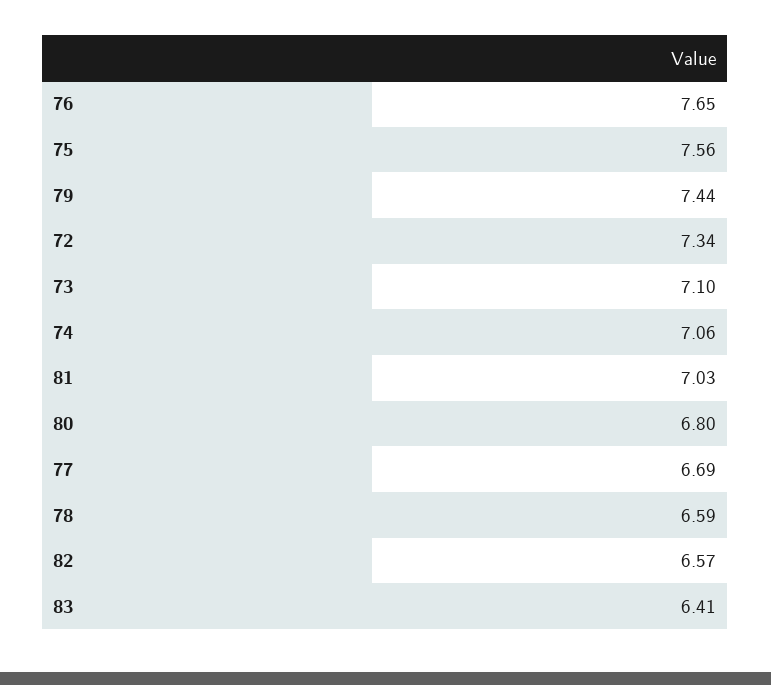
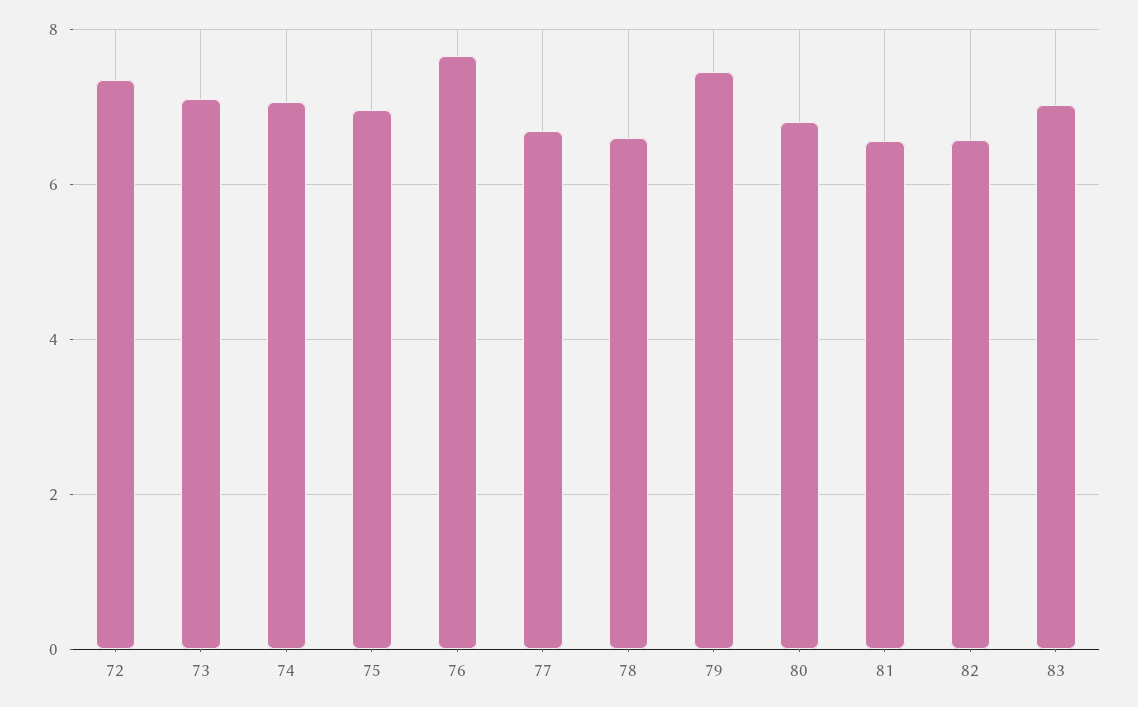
75: 7.56 -> 7
81: 7.03 -> 6.6
83: 6.41 -> 7

